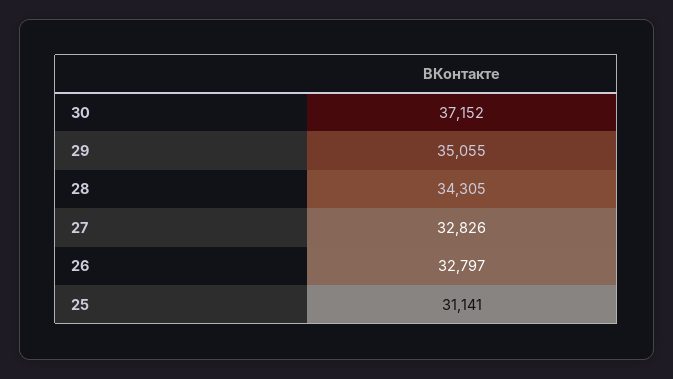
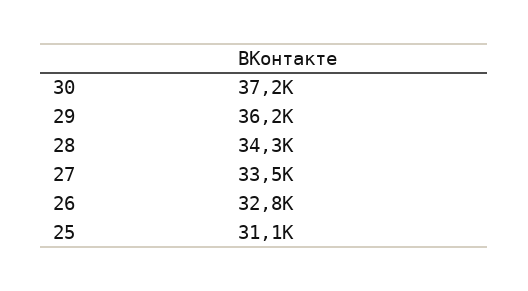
29: 35055 -> 36200
27: 32826 -> 33500

